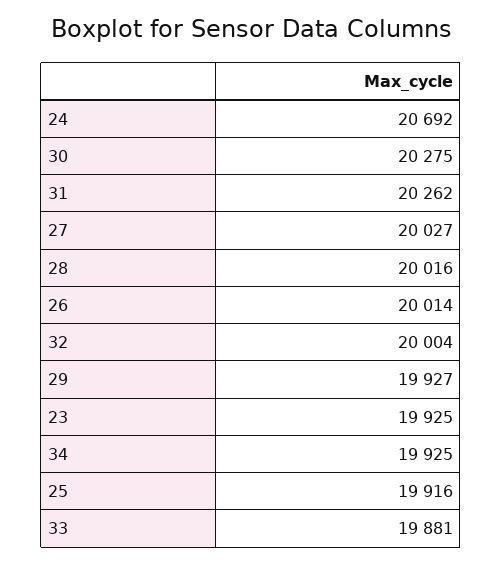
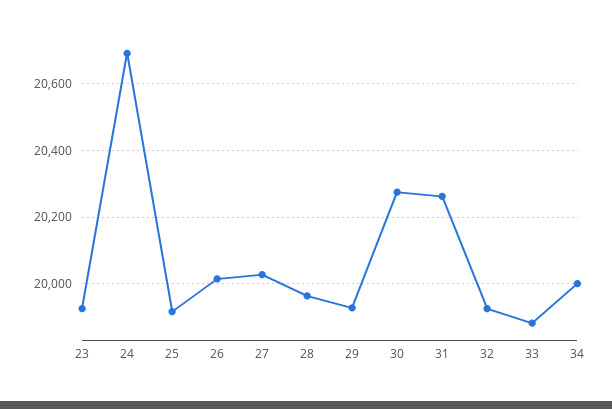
28: 20016 -> 19960
32: 20004 -> 19920
34: 19925 -> 20000

